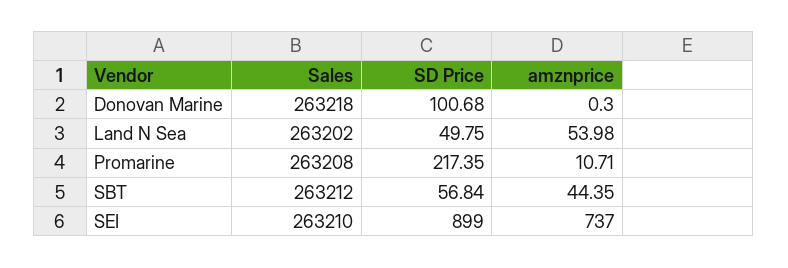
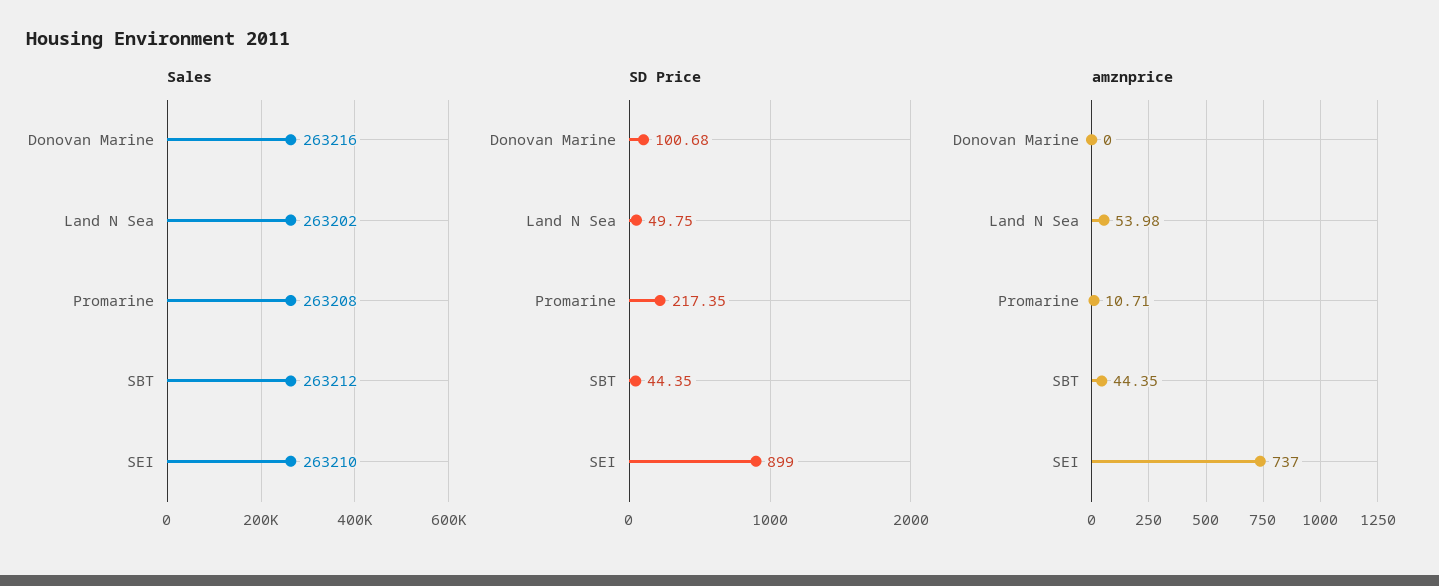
Sales, Donovan Marine: 263218 -> 263216
amznprice, Donovan Marine: 0.3 -> 0
SD Price, SBT: 56.84 -> 44.35

